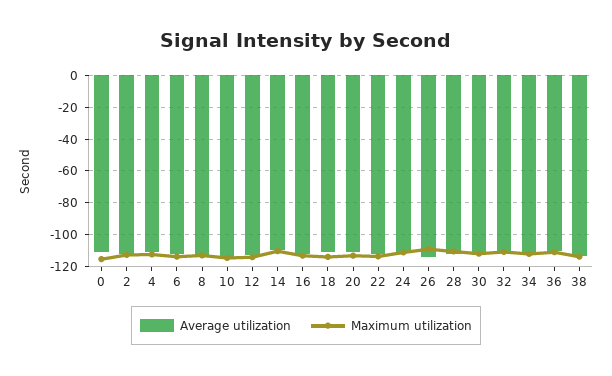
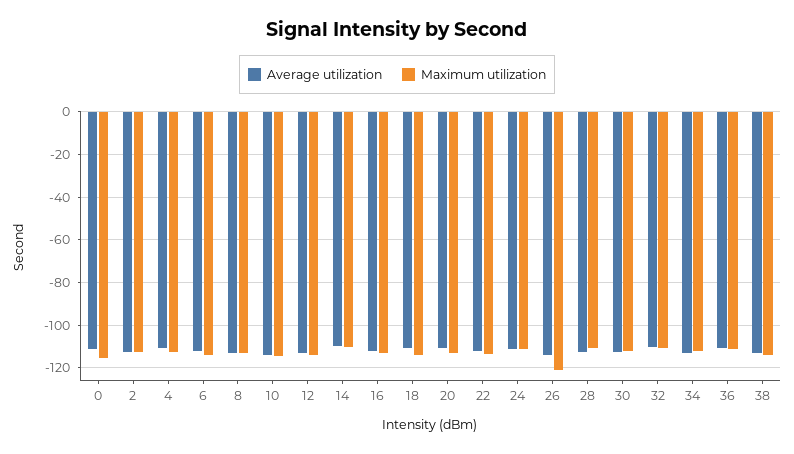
Maximum utilization, 26: -110 -> -120

